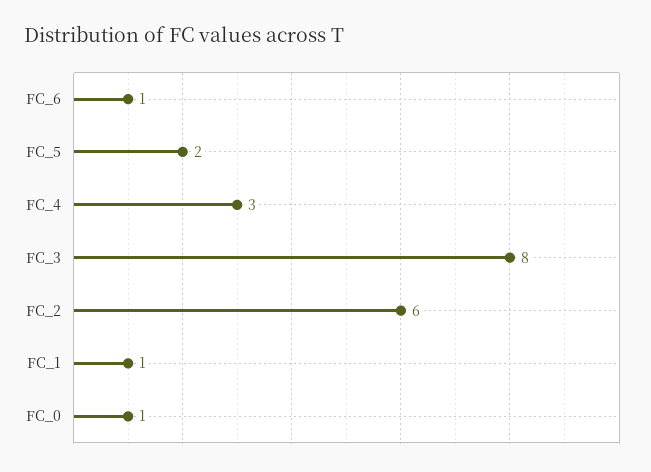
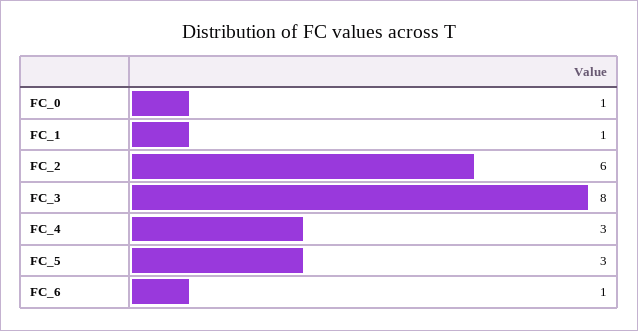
FC_5: 2 -> 3

